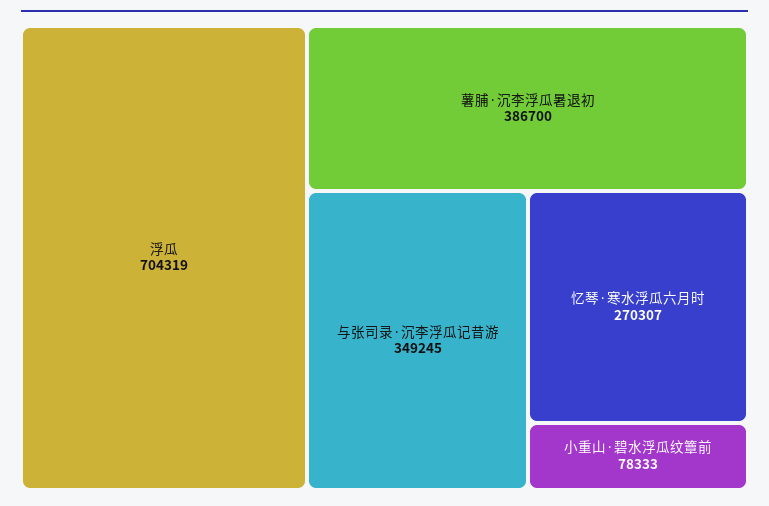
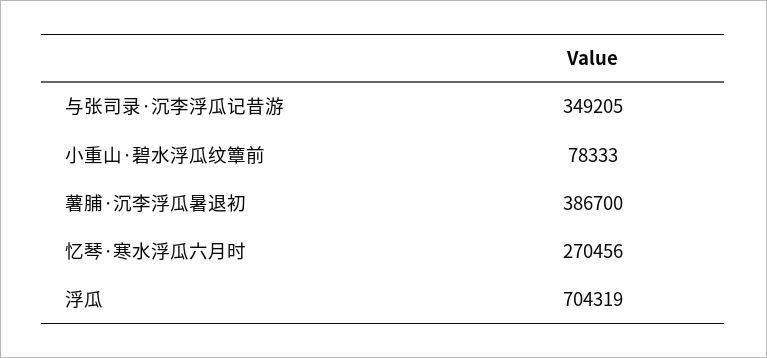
与张司录·沉李浮瓜记昔游: 349245 -> 349205
忆琴·寒水浮瓜六月时: 270307 -> 270456

